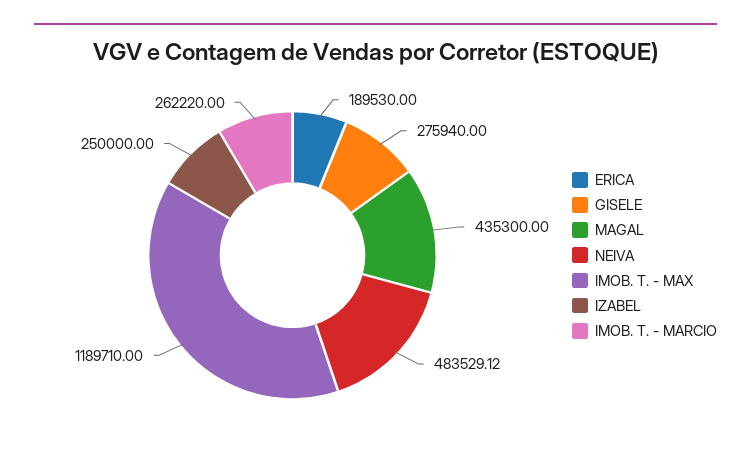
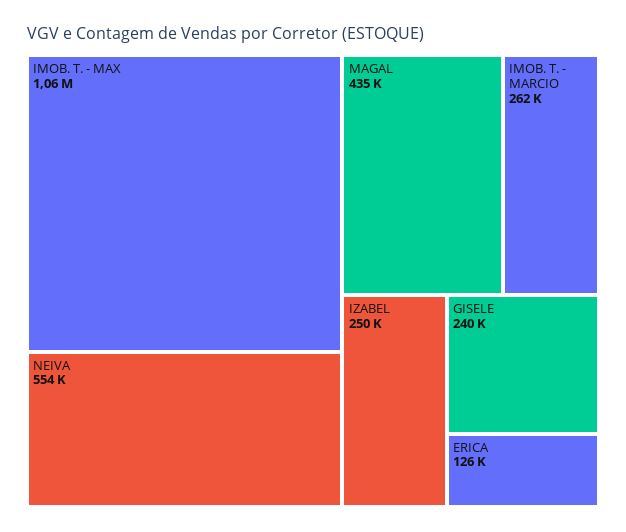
ERICA: 189530 -> 126000
GISELE: 275940 -> 240000
NEIVA: 483529.12 -> 554000
IMOB. T. - MAX: 1189710 -> 1060000

